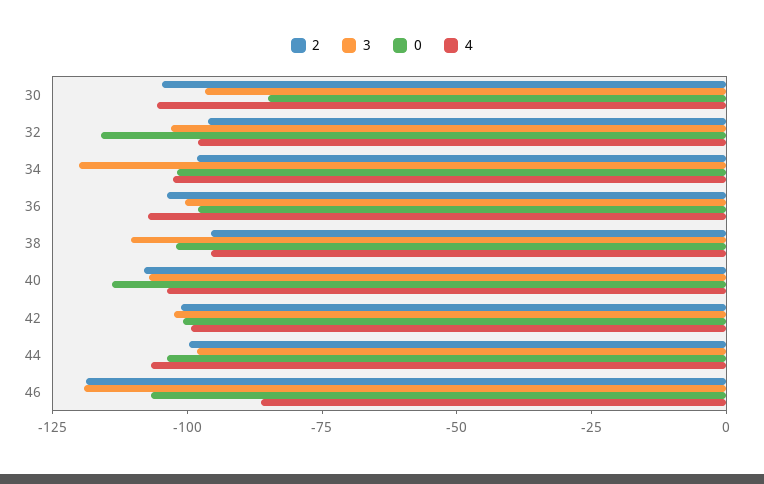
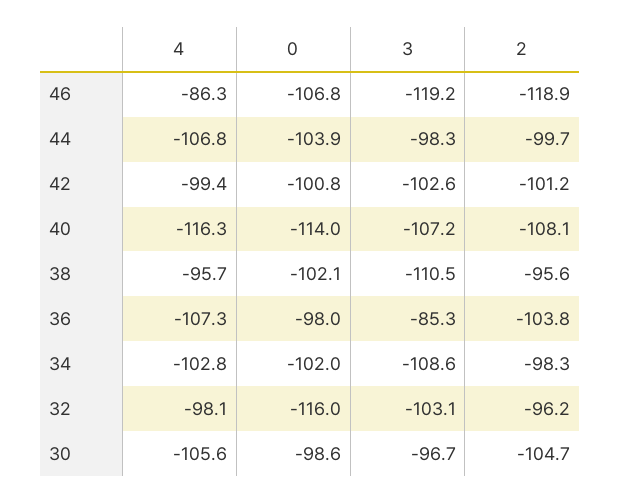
0, 30: -85 -> -98.6
3, 34: -120 -> -108.6
3, 36: -100 -> -85.3
4, 40: -105 -> -116.3

